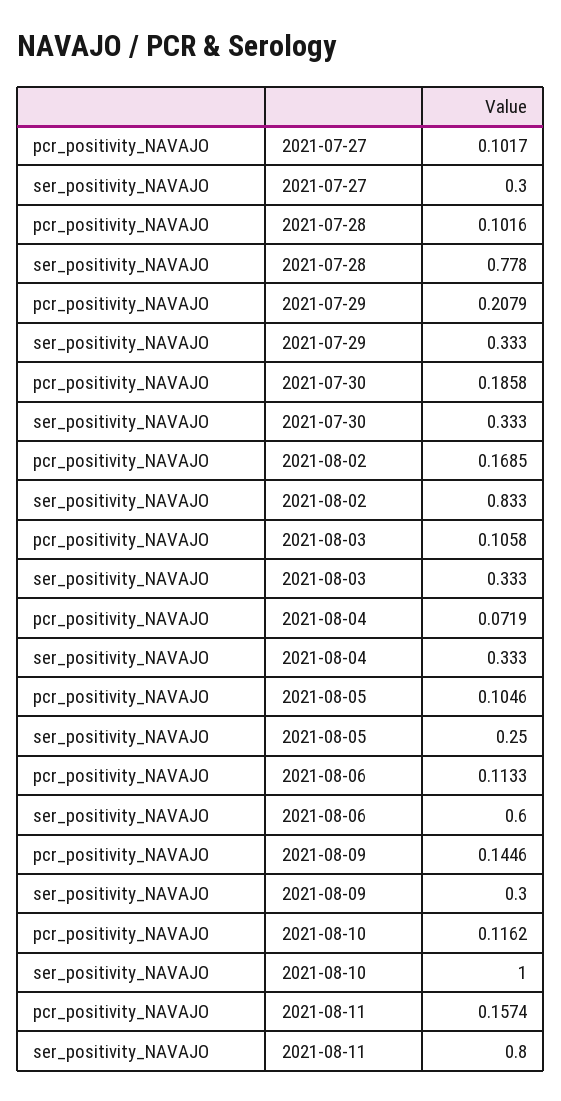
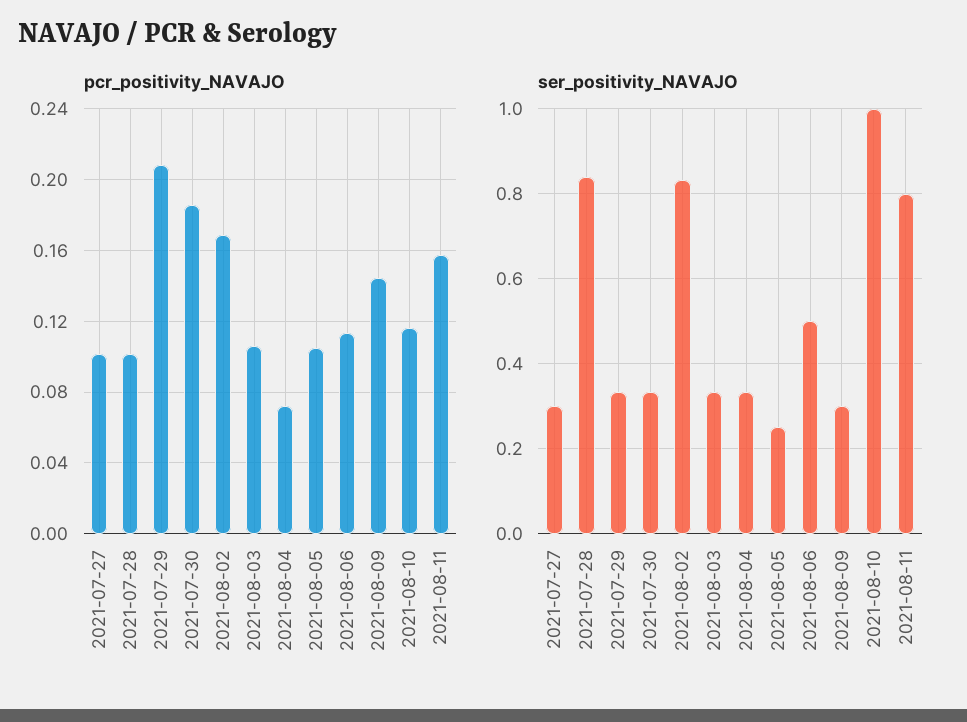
ser_positivity_NAVAJO, 2021-07-28: 0.778 -> 0.84
ser_positivity_NAVAJO, 2021-08-06: 0.6 -> 0.5

